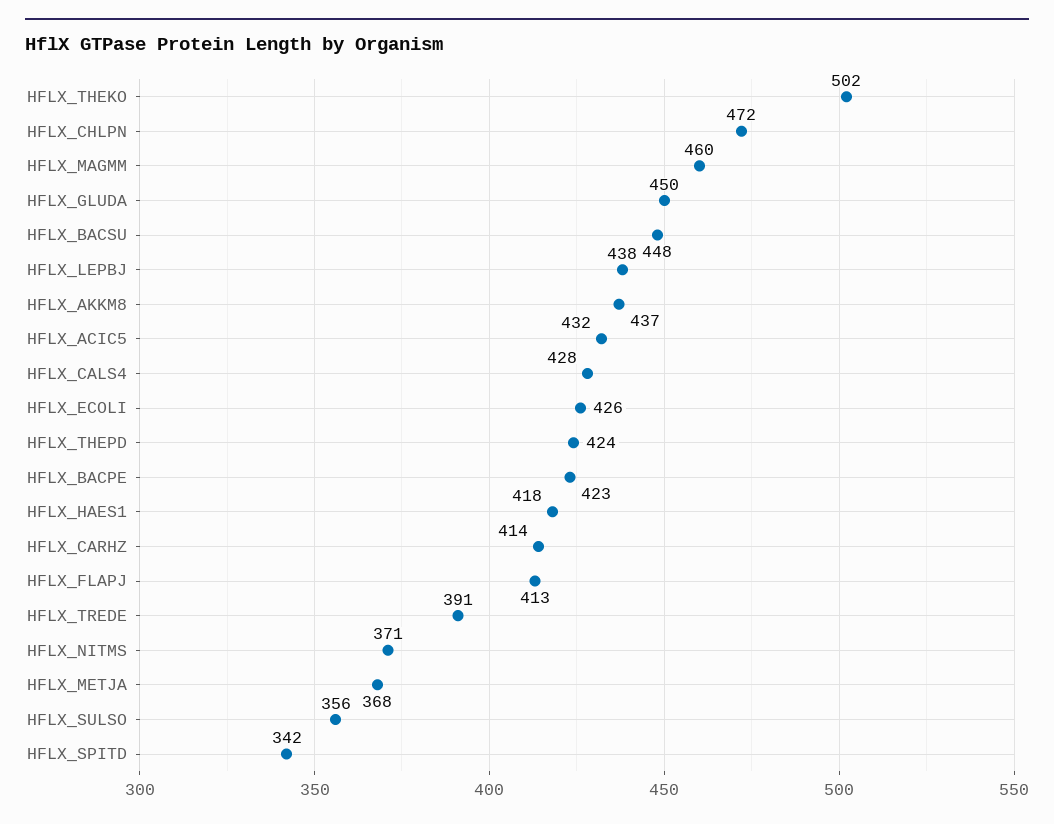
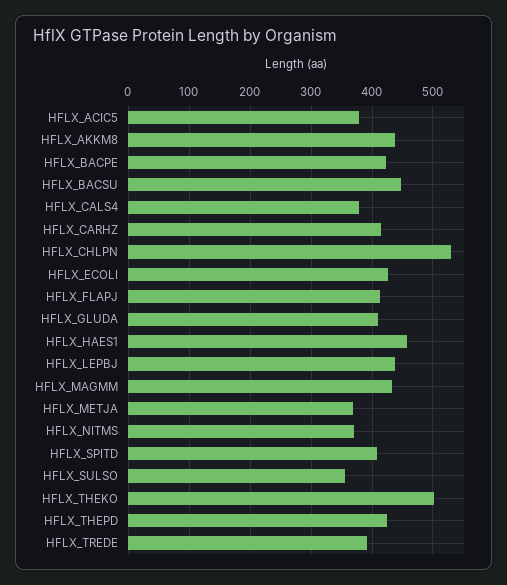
HFLX_CHLPN: 472 -> 530
HFLX_MAGMM: 460 -> 430
HFLX_GLUDA: 450 -> 410
HFLX_ACIC5: 432 -> 380
HFLX_CALS4: 428 -> 380
HFLX_HAES1: 418 -> 460
HFLX_SPITD: 342 -> 410

